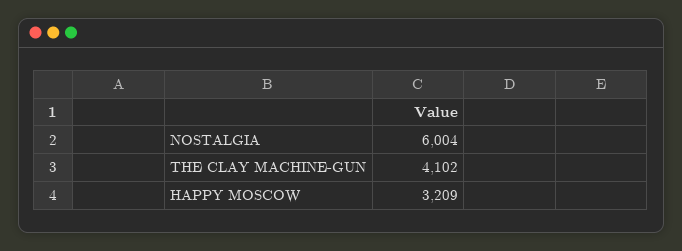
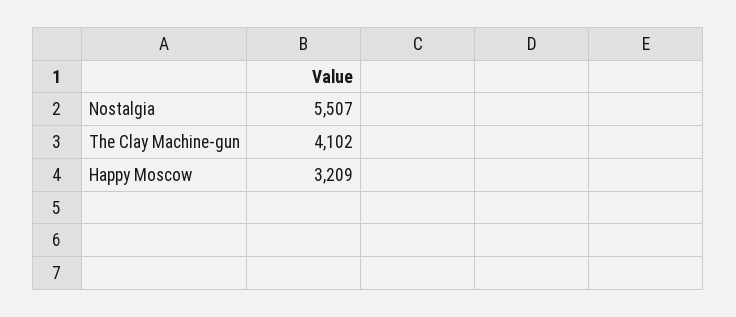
NOSTALGIA: 6004 -> 5507

